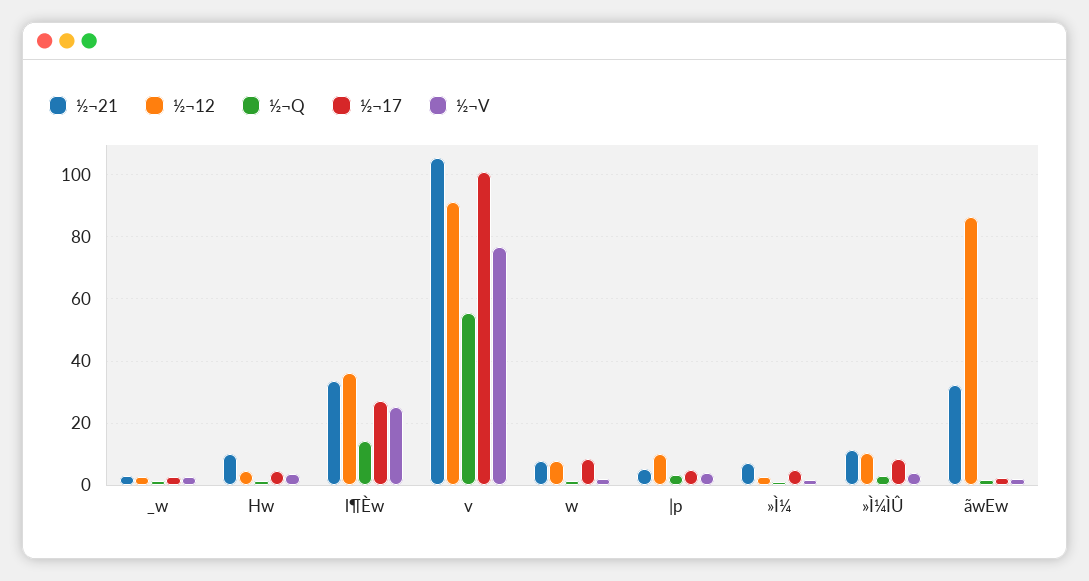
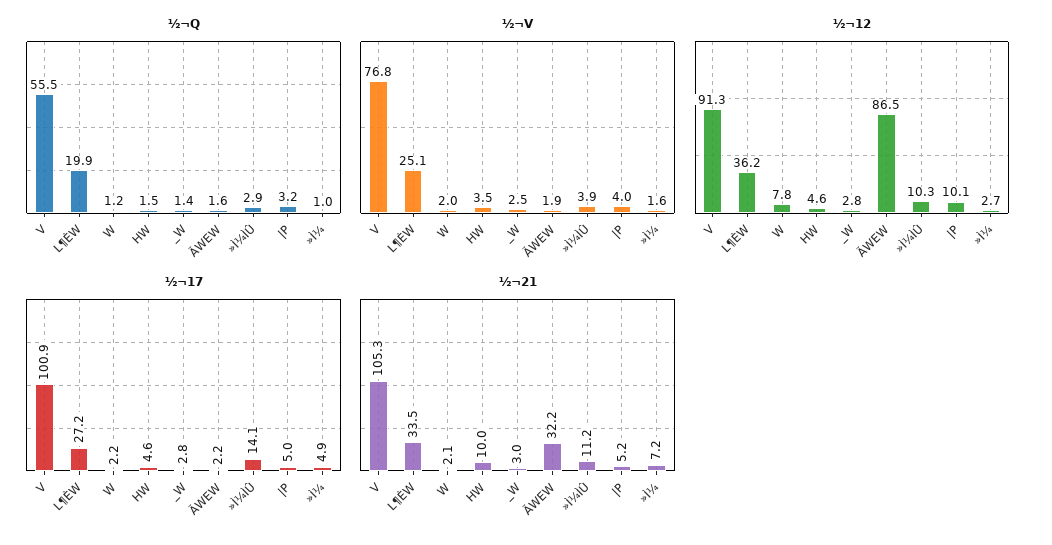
½¬Q, l¶Èw: 14 -> 19.9
½¬21, w: 8 -> 2.1
½¬17, w: 8 -> 2.2
½¬17, »Ì¼ÌÛ: 8 -> 14.1

